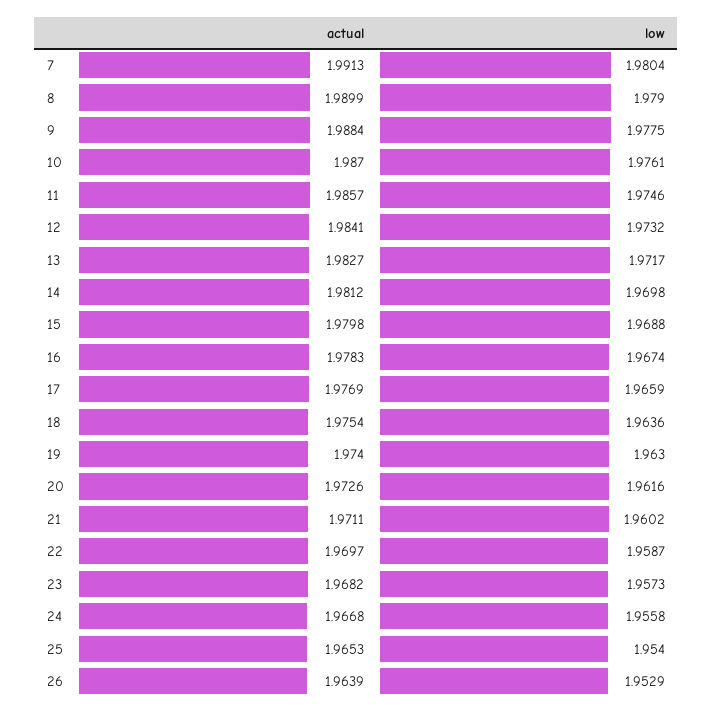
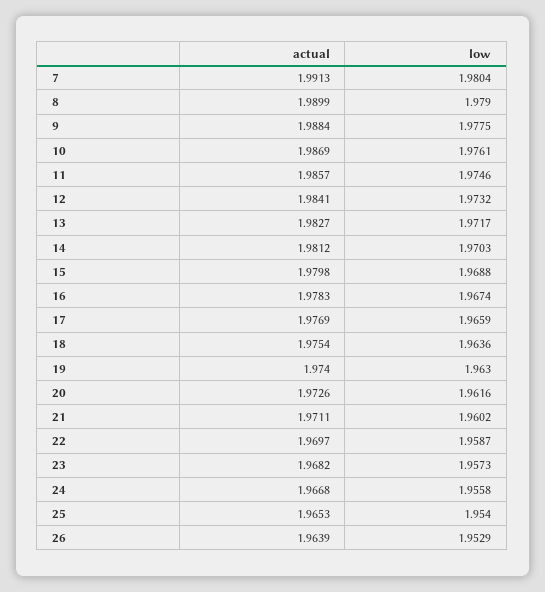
actual, 10: 1.987 -> 1.9869
low, 14: 1.9698 -> 1.9703

